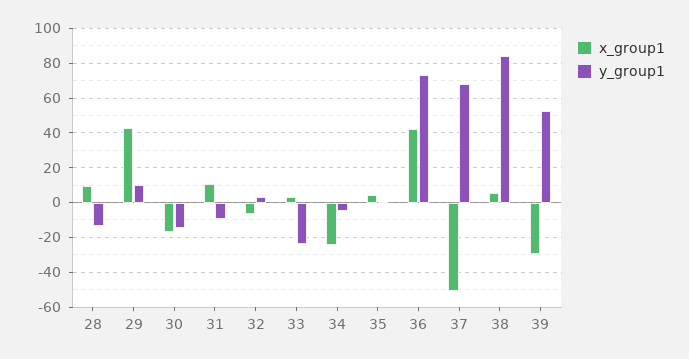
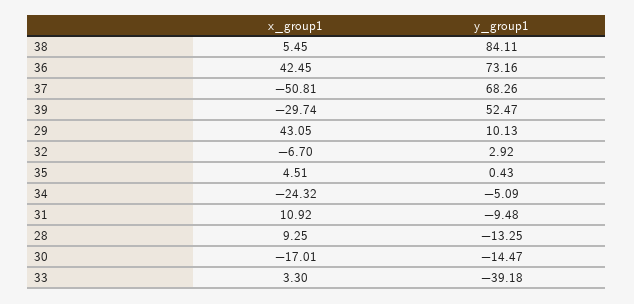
y_group1, 33: -25 -> -39.18

